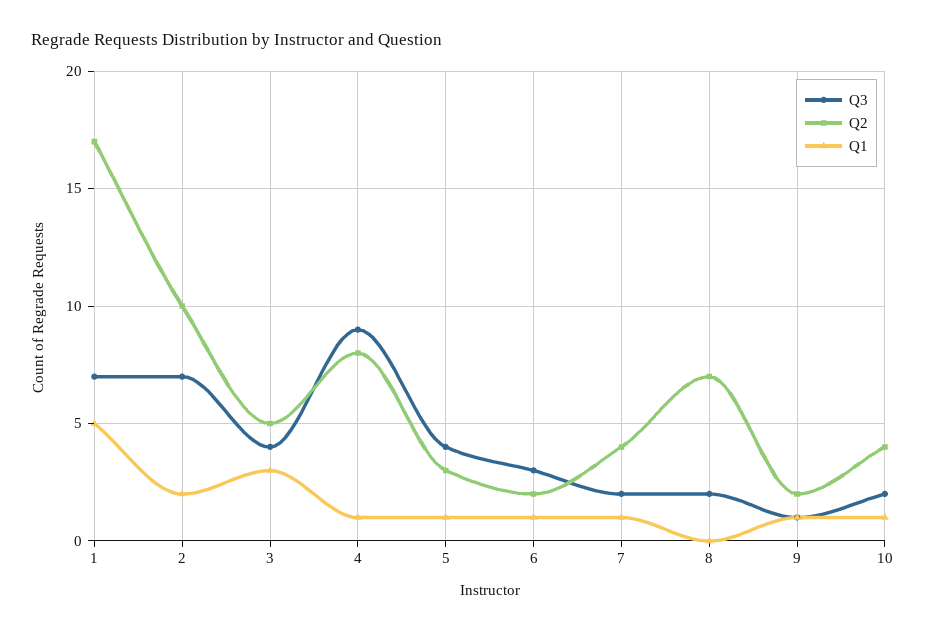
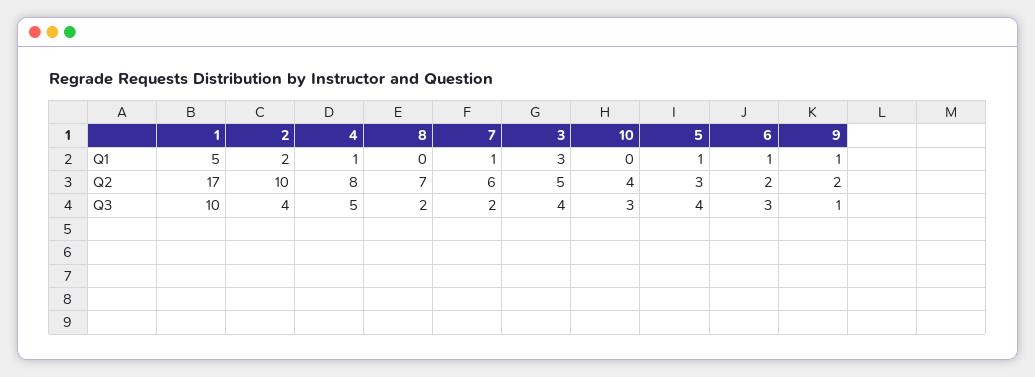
Q3, 1: 7 -> 10
Q3, 2: 7 -> 4
Q3, 4: 9 -> 5
Q2, 7: 4 -> 6
Q3, 10: 2 -> 3
Q1, 10: 1 -> 0

